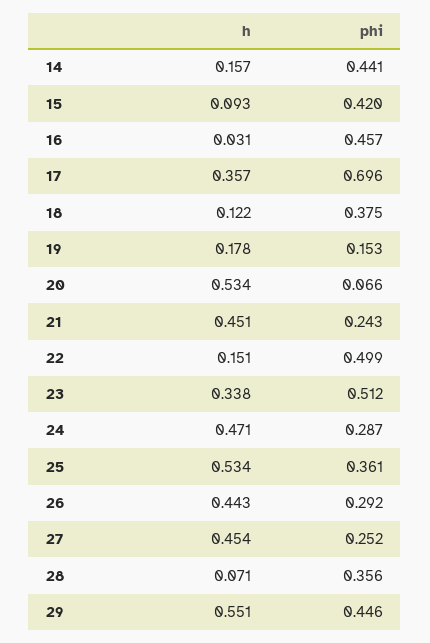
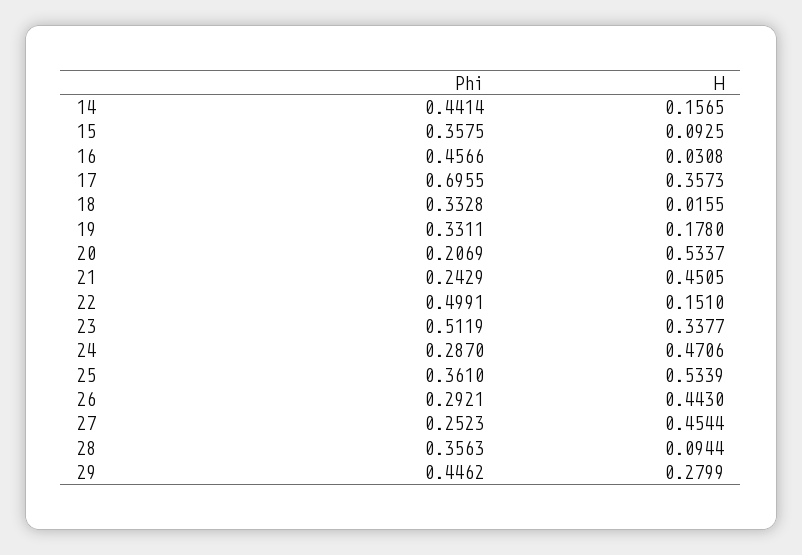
phi, 15: 0.42 -> 0.3575
h, 18: 0.122 -> 0.0155
phi, 18: 0.375 -> 0.3328
phi, 19: 0.153 -> 0.3311
phi, 20: 0.066 -> 0.2069
h, 28: 0.071 -> 0.0944
h, 29: 0.551 -> 0.2799

